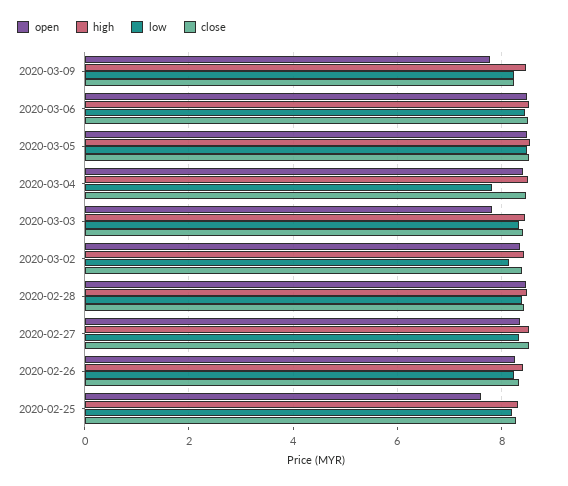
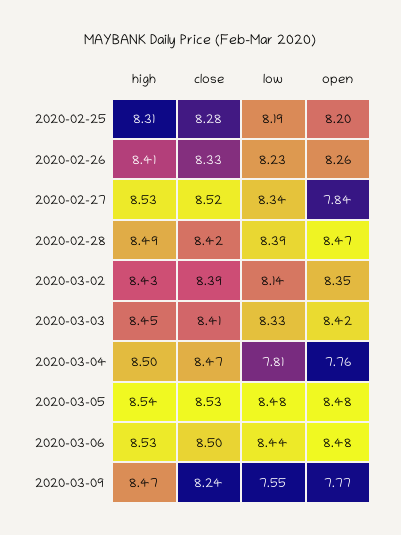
low, 2020-03-09: 8.2 -> 7.55
open, 2020-03-04: 8.4 -> 7.76
open, 2020-03-03: 7.8 -> 8.42
open, 2020-02-27: 8.4 -> 7.84
open, 2020-02-25: 7.6 -> 8.2

